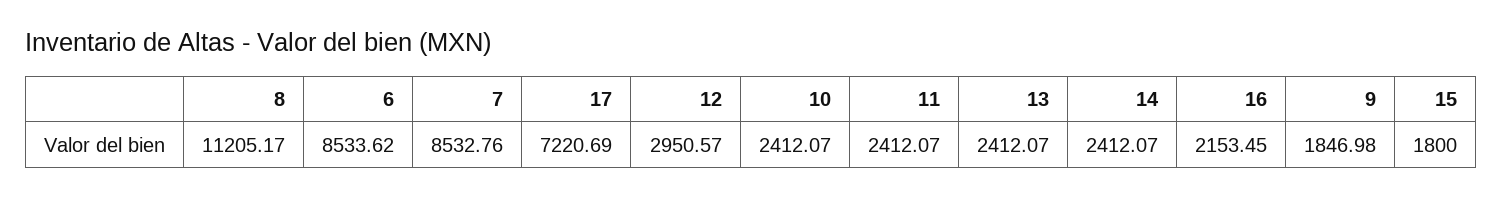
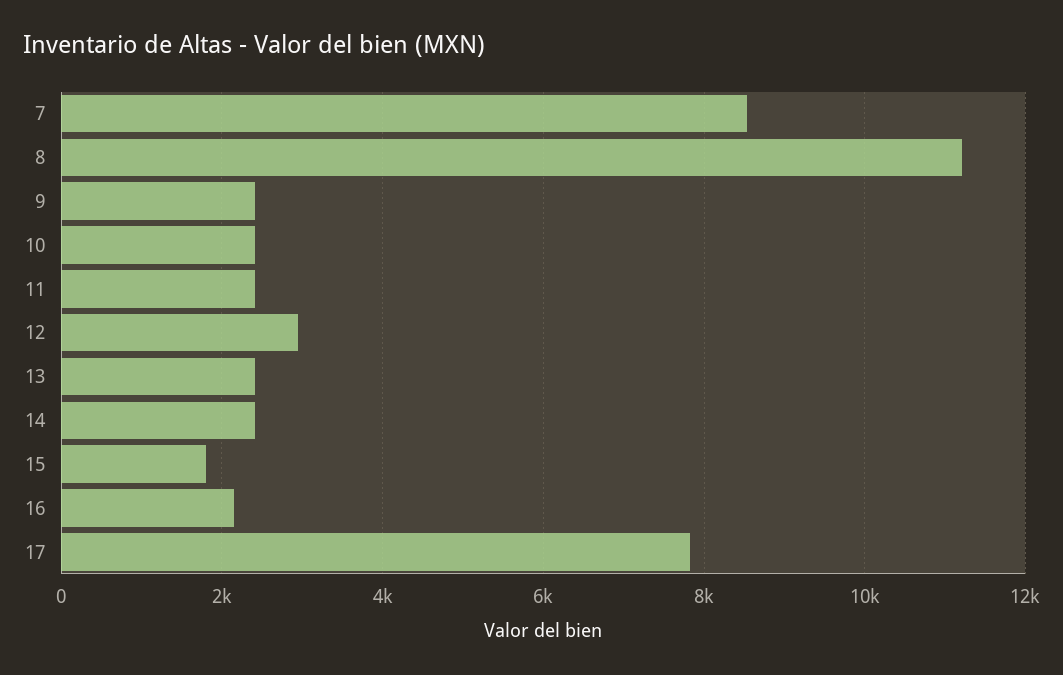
6: 8533.62 -> none
17: 7220.69 -> 7800
9: 1846.98 -> 2400

